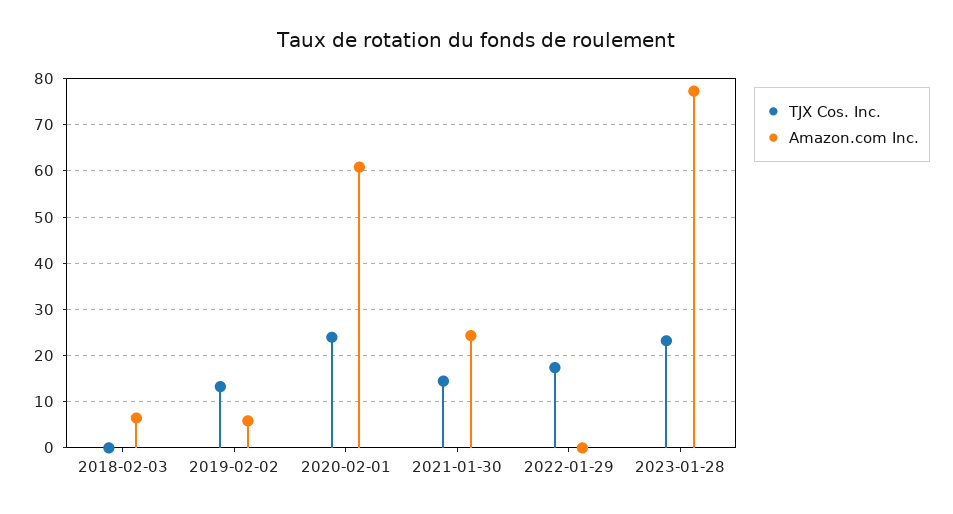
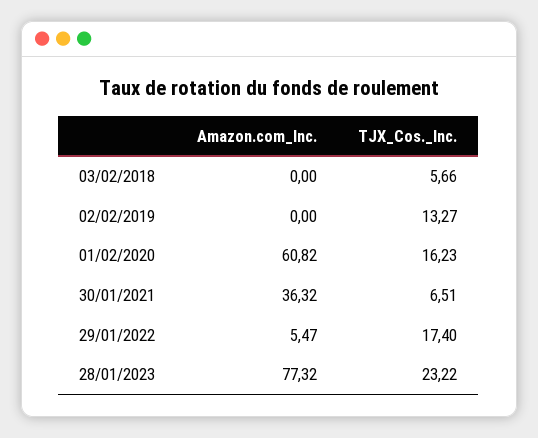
TJX Cos. Inc., 2018-02-03: 0 -> 5.66
Amazon.com Inc., 2018-02-03: 6 -> 0
Amazon.com Inc., 2019-02-02: 6 -> 0
TJX Cos. Inc., 2020-02-01: 24 -> 16.23
TJX Cos. Inc., 2021-01-30: 14 -> 6.51
Amazon.com Inc., 2021-01-30: 24 -> 36.32
Amazon.com Inc., 2022-01-29: 0 -> 5.47

